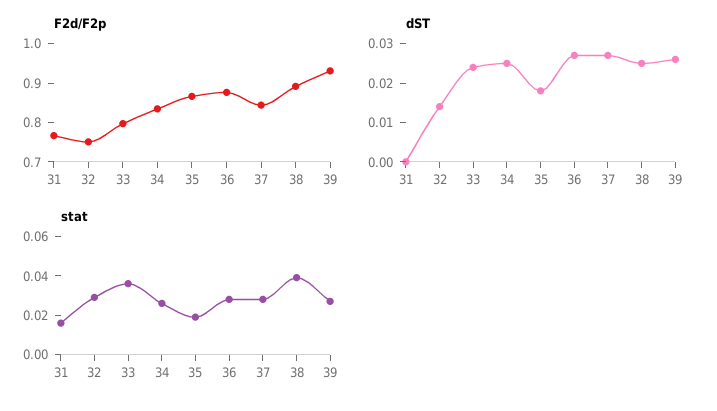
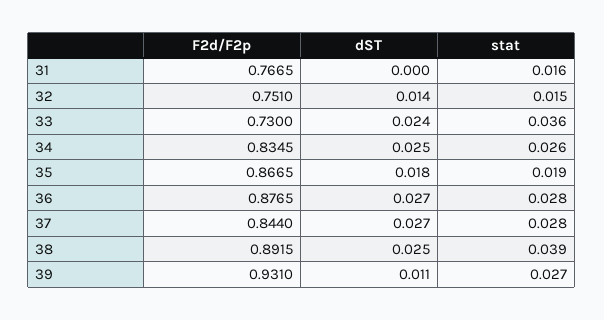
F2d/F2p, 33: 0.8 -> 0.73
dST, 39: 0.025 -> 0.011
stat, 32: 0.03 -> 0.015

